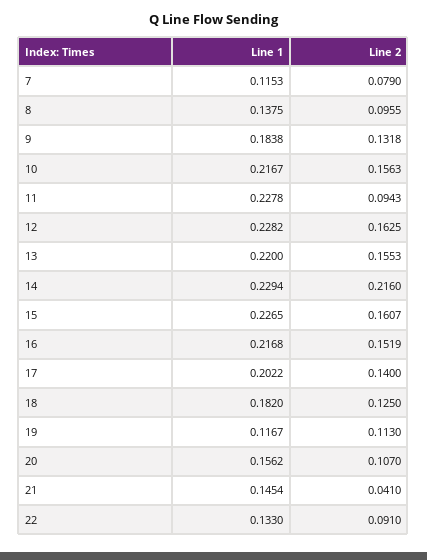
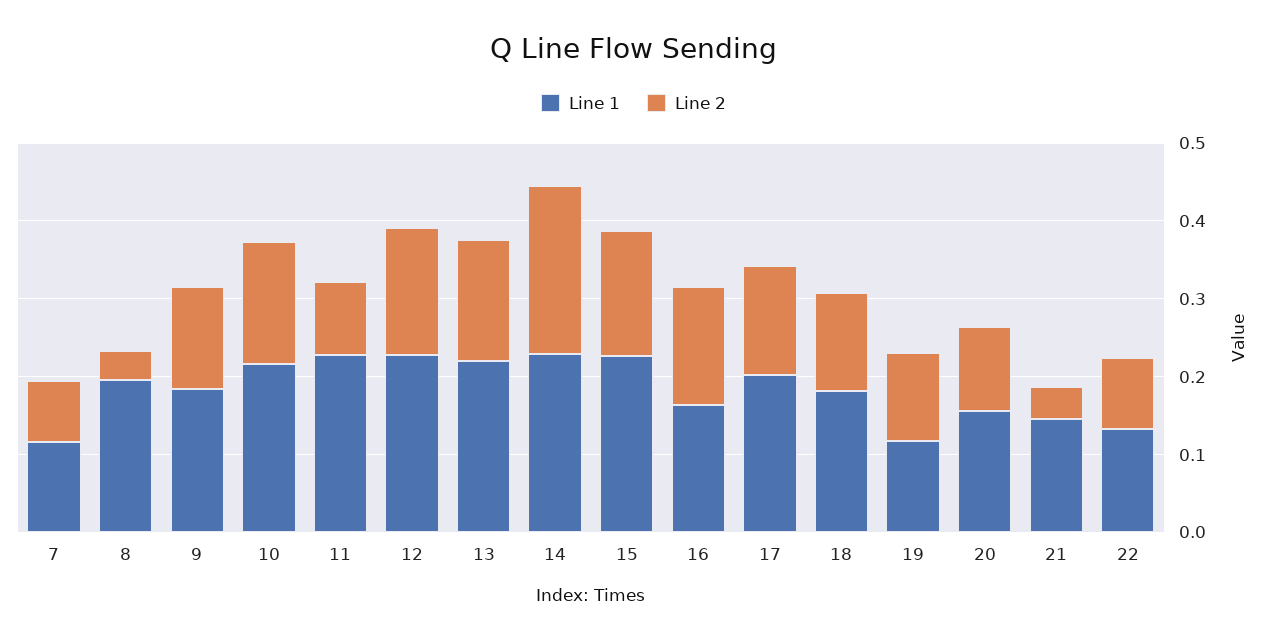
Line 1, 8: 0.1375 -> 0.2
Line 2, 8: 0.0955 -> 0.04
Line 1, 16: 0.2168 -> 0.16

